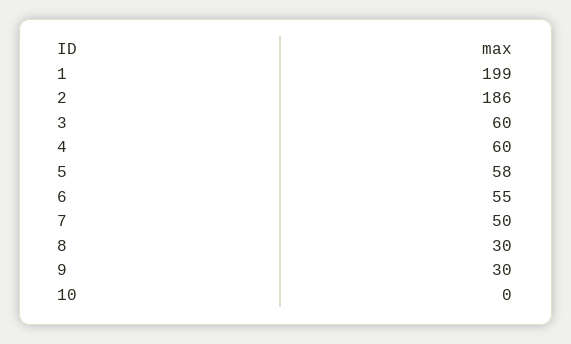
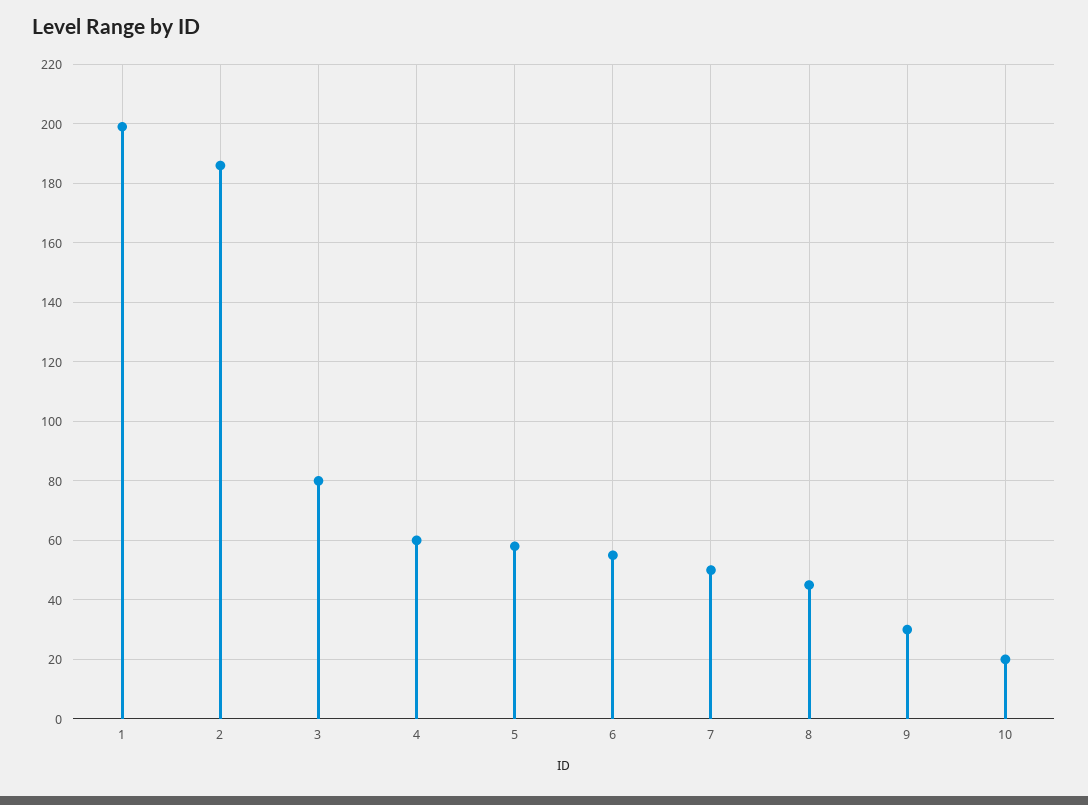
3: 60 -> 80
8: 30 -> 45
10: 0 -> 20

